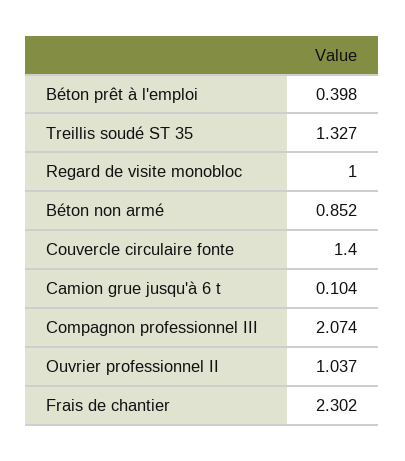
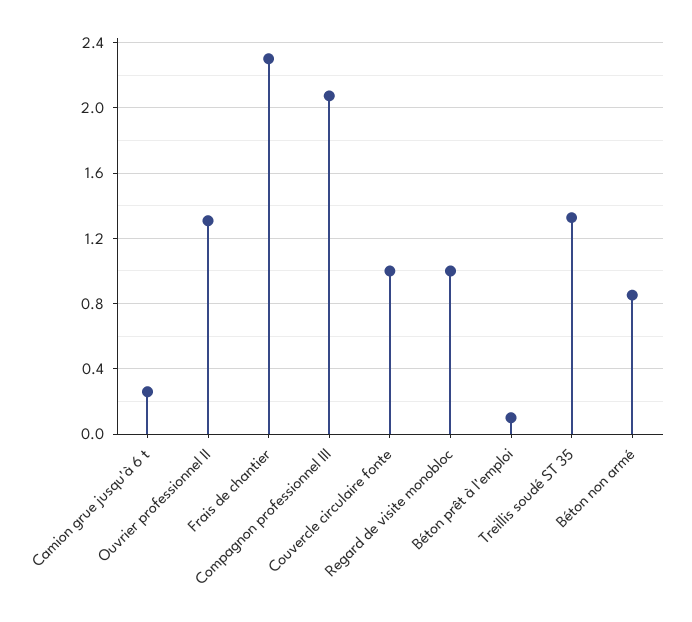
Béton prêt à l'emploi: 0.398 -> 0.1
Couvercle circulaire fonte: 1.4 -> 1
Camion grue jusqu'à 6 t: 0.104 -> 0.25
Ouvrier professionnel II: 1.037 -> 1.3

